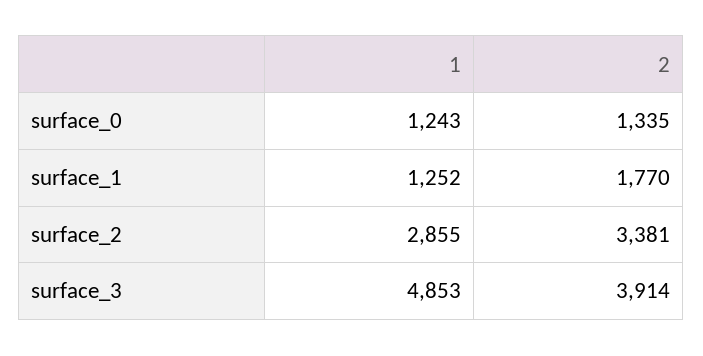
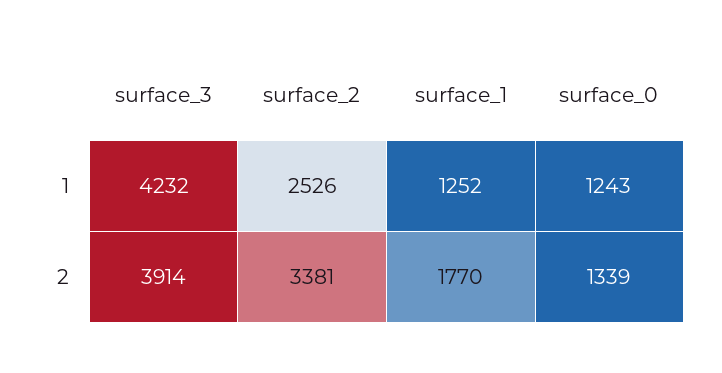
2, surface_0: 1335 -> 1339
1, surface_2: 2855 -> 2526
1, surface_3: 4853 -> 4232

